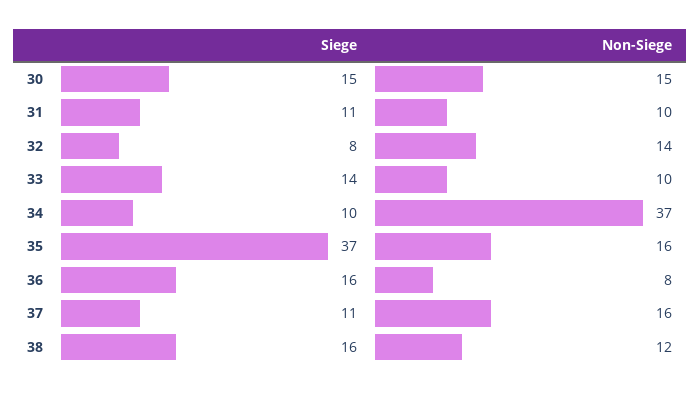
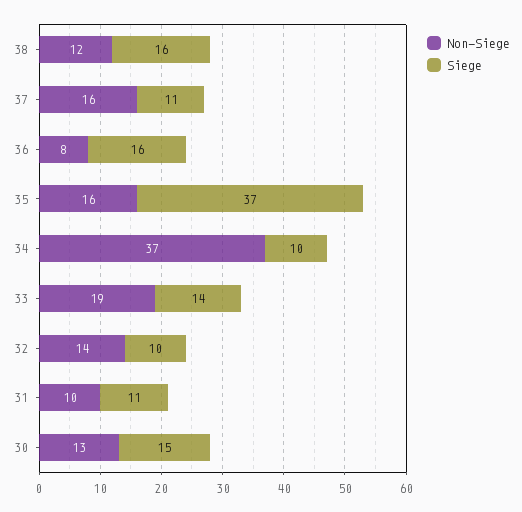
Non-Siege, 30: 15 -> 13
Siege, 32: 8 -> 10
Non-Siege, 33: 10 -> 19

